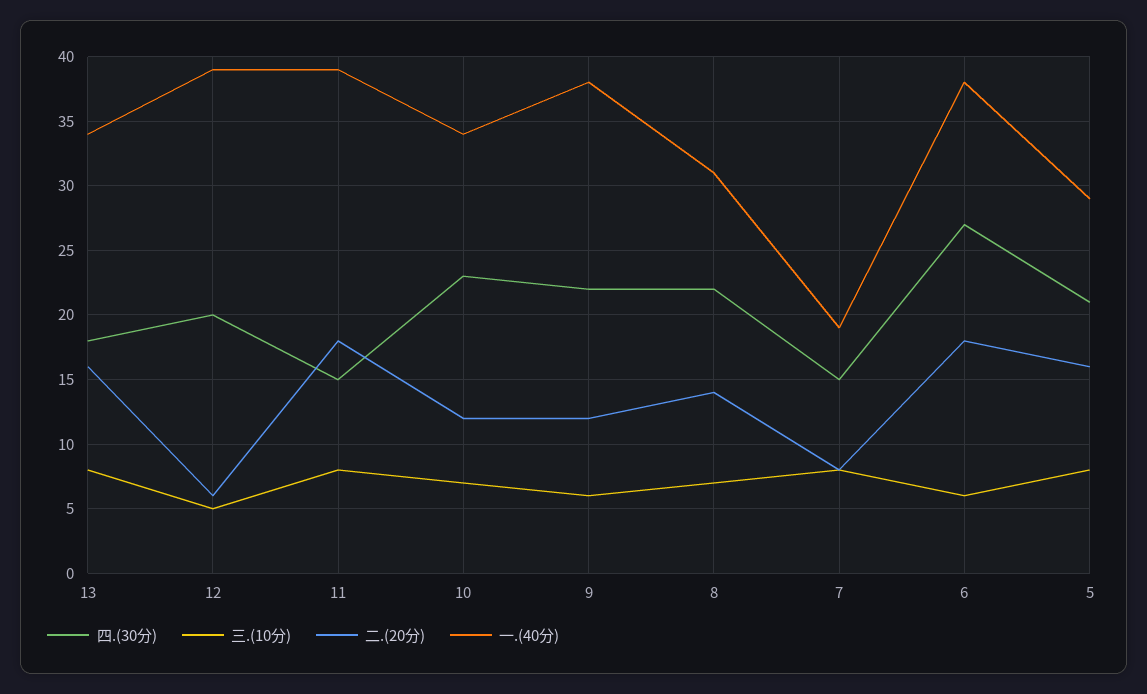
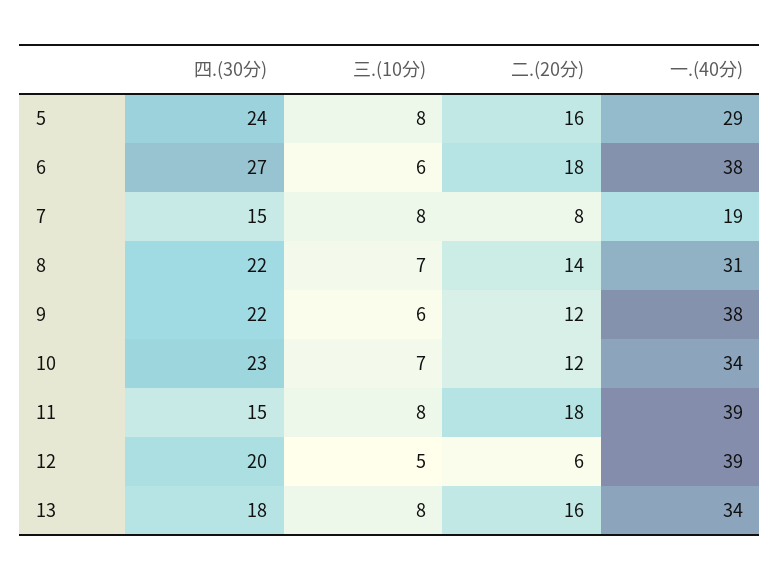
四.(30分), 5: 21 -> 24

